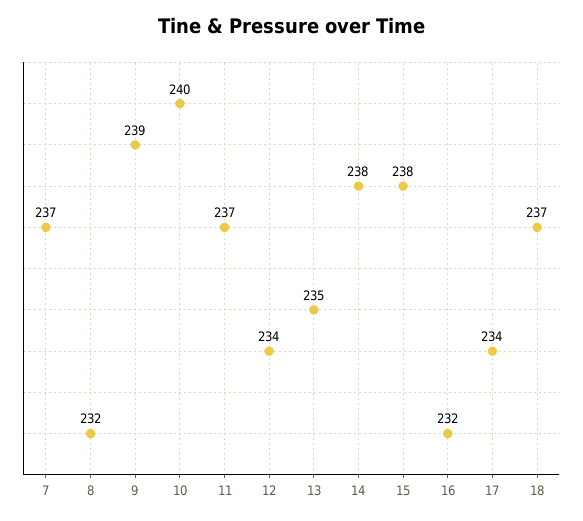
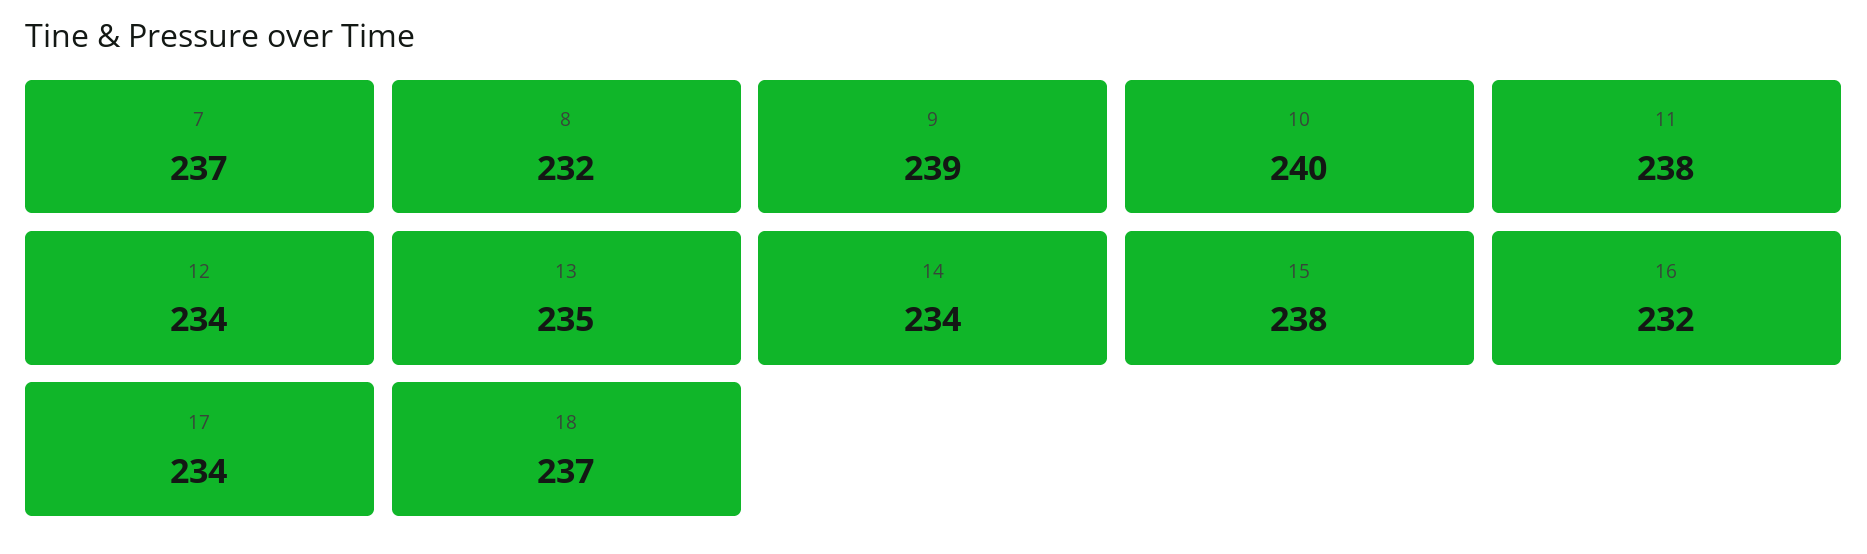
11: 237 -> 238
14: 238 -> 234

